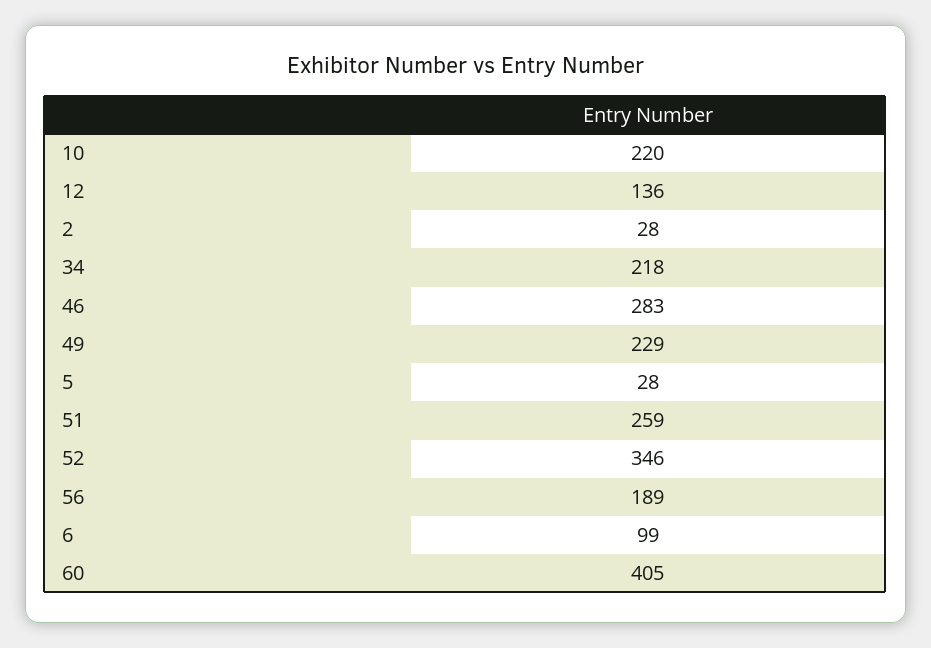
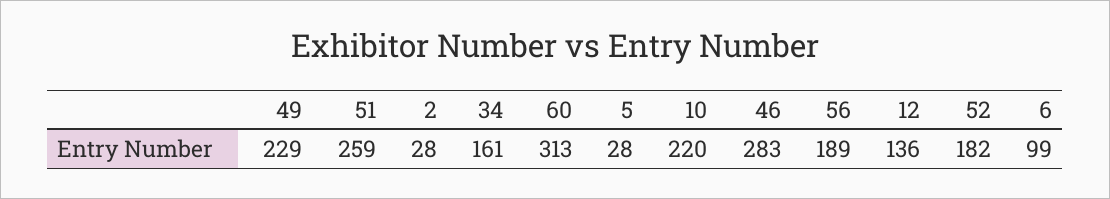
34: 218 -> 161
52: 346 -> 182
60: 405 -> 313

